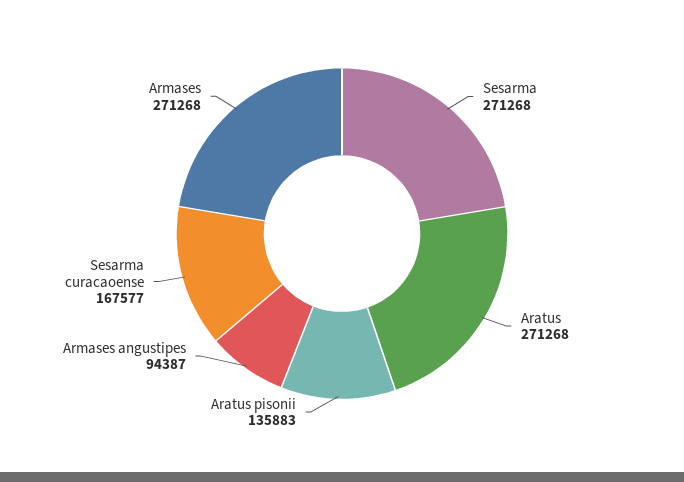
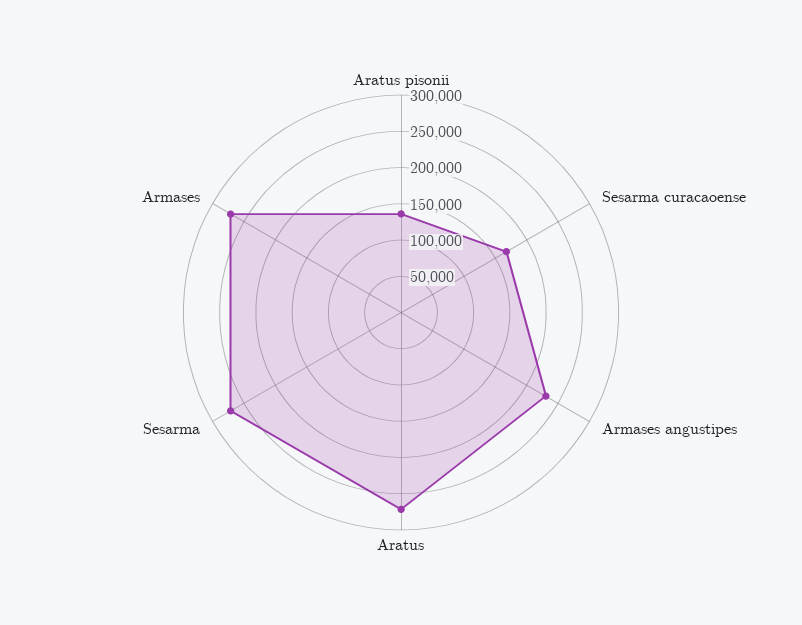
Armases angustipes: 94387 -> 225000

